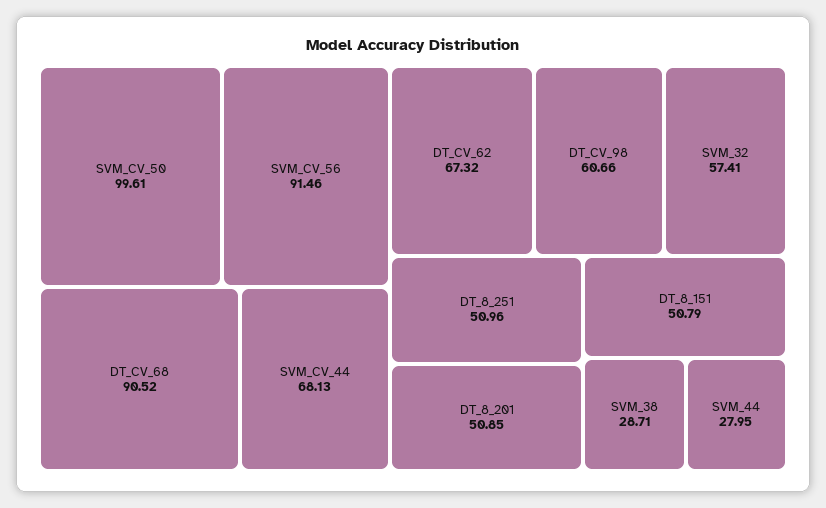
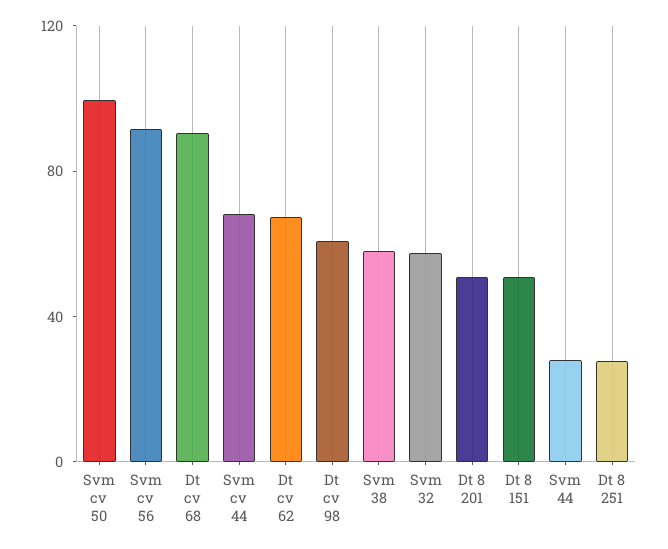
DT_8_251: 50.96 -> 30
SVM_38: 28.71 -> 60

